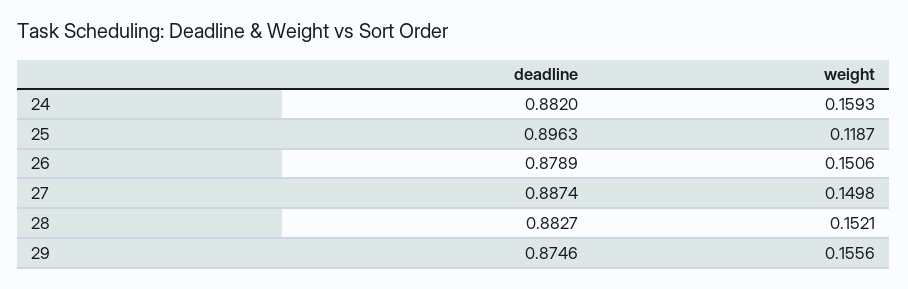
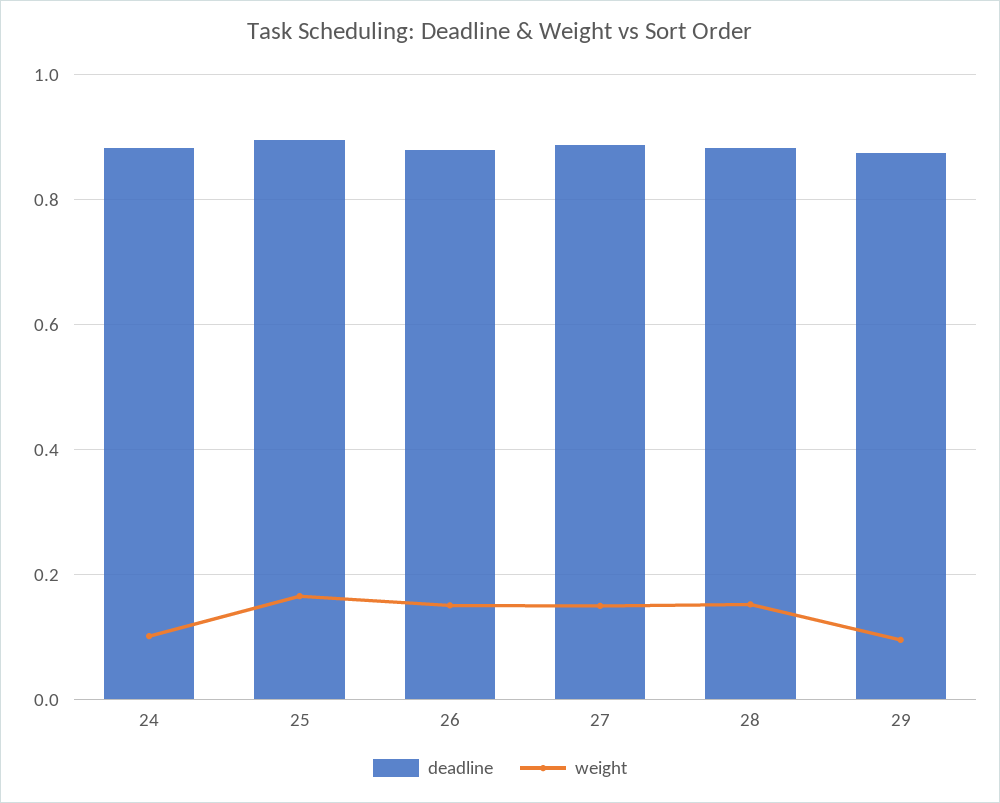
weight, 24: 0.1593 -> 0.1
weight, 25: 0.1187 -> 0.16
weight, 29: 0.1556 -> 0.1

